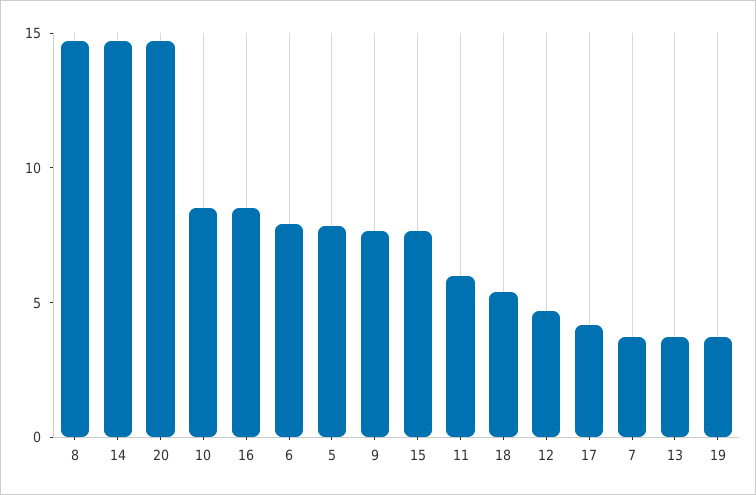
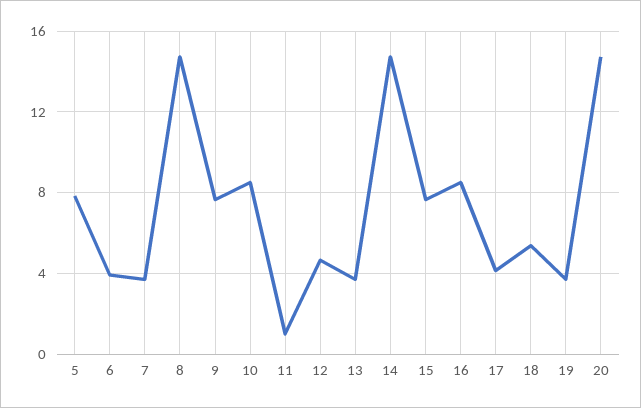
6: 8 -> 4
11: 6 -> 1

